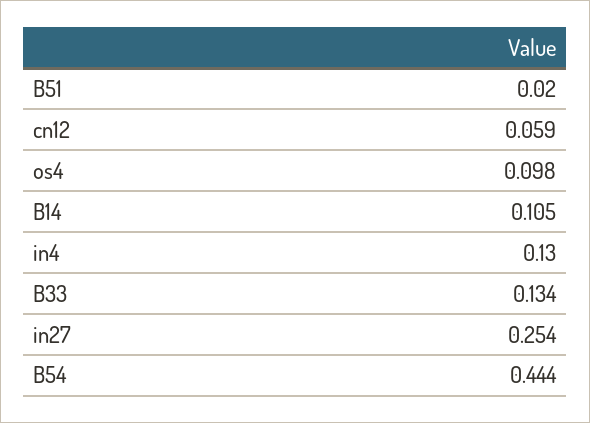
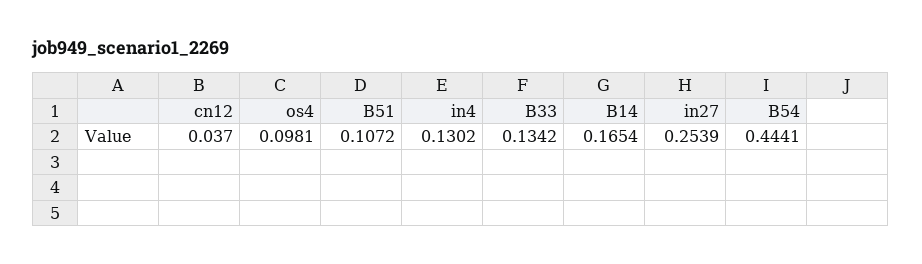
B51: 0.02 -> 0.1072
cn12: 0.059 -> 0.037
B14: 0.105 -> 0.1654

